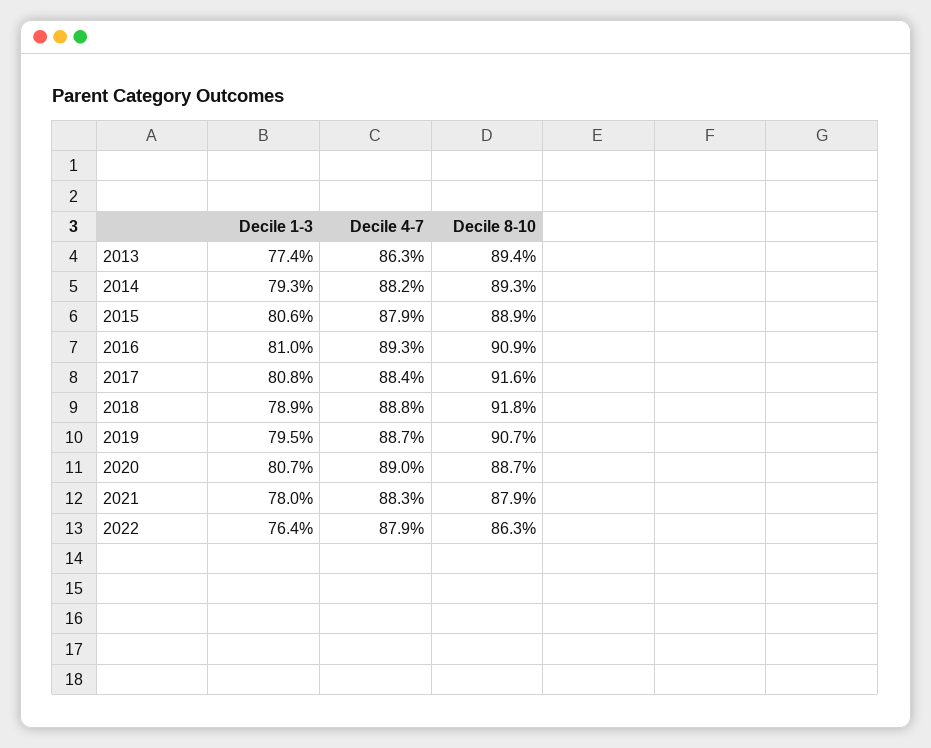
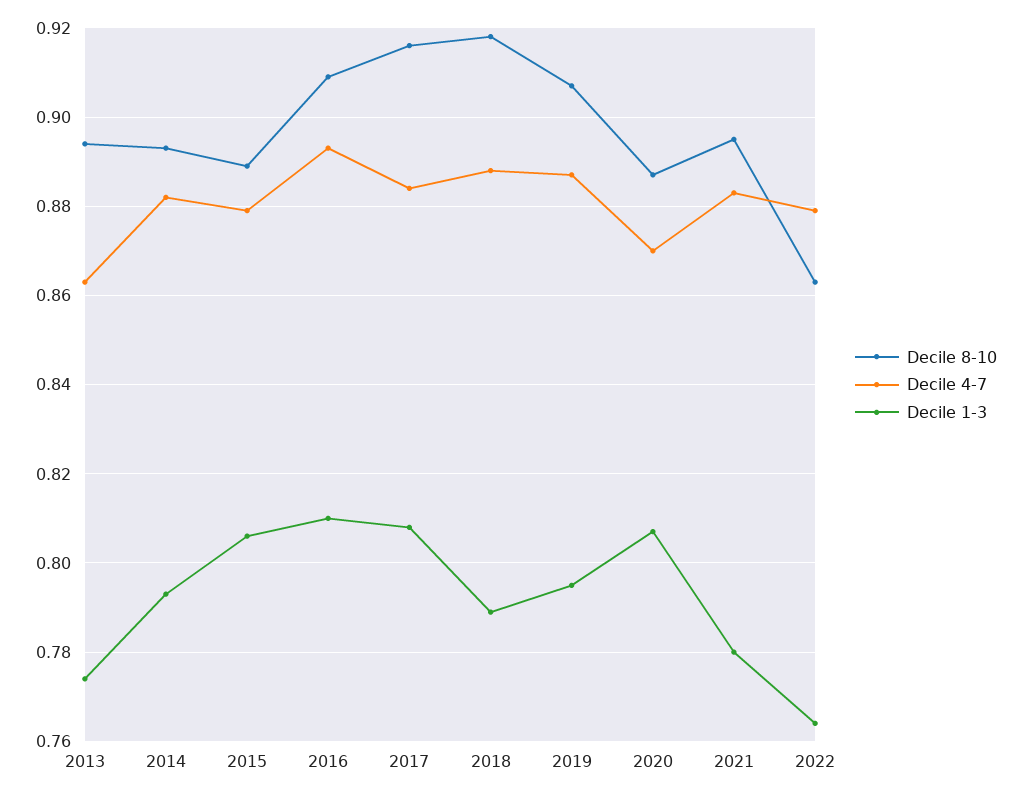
Decile 4-7, 2020: 0.89 -> 0.87
Decile 8-10, 2021: 0.879 -> 0.895

